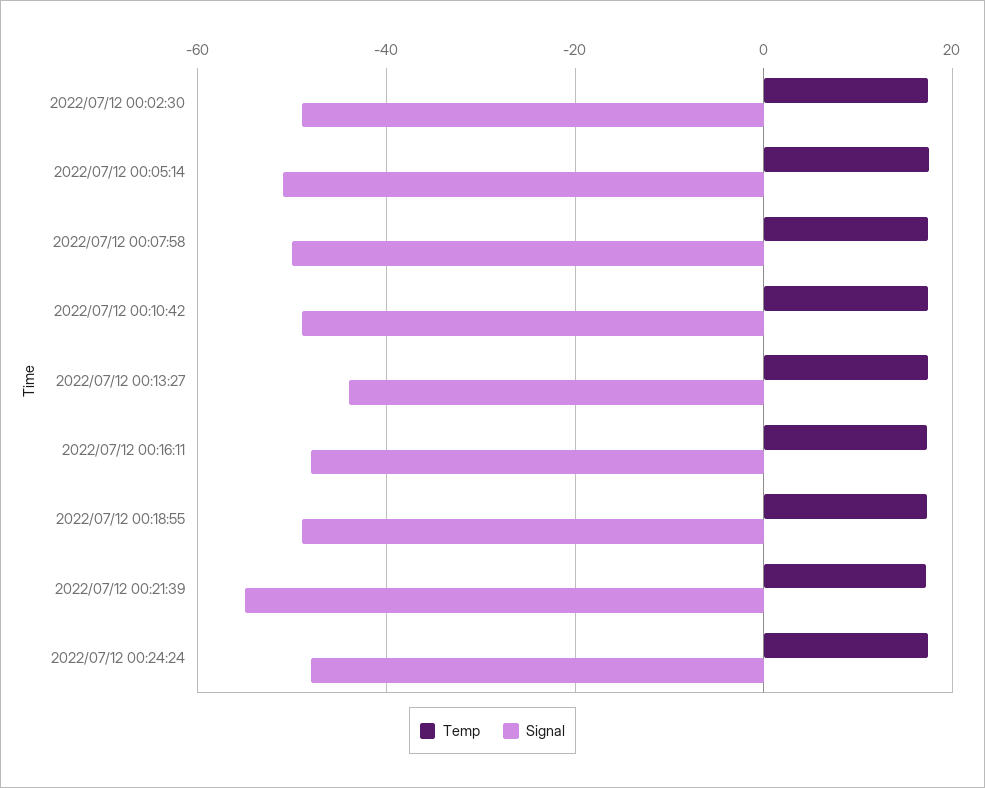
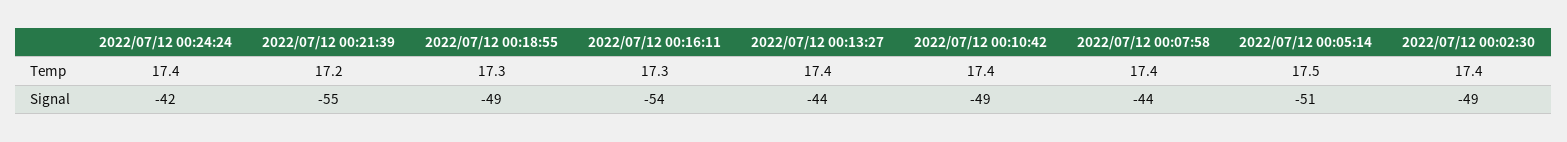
Signal, 2022/07/12 00:07:58: -50 -> -44
Signal, 2022/07/12 00:16:11: -48 -> -54
Signal, 2022/07/12 00:24:24: -48 -> -42

